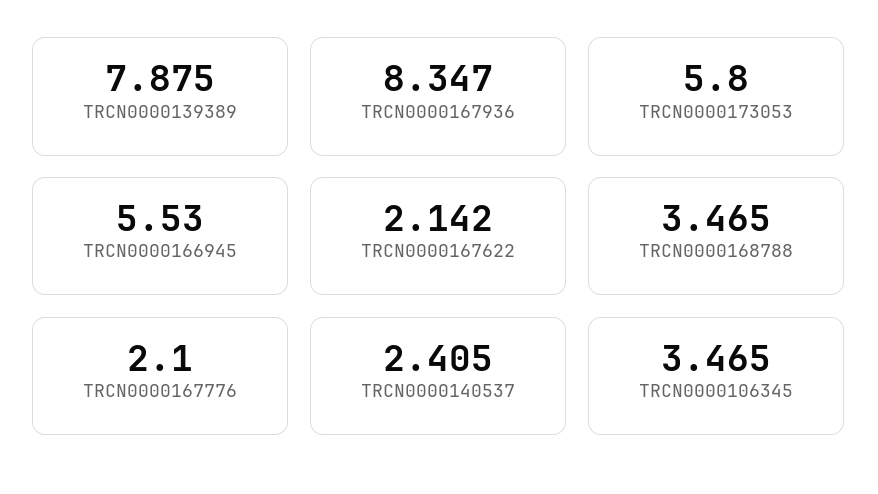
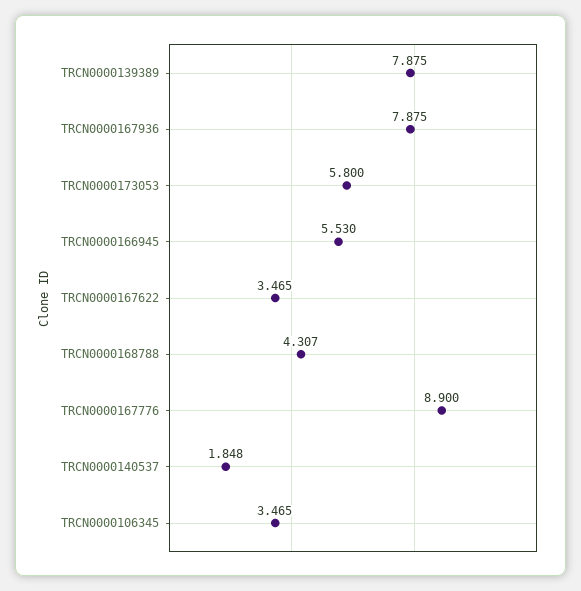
TRCN0000167936: 8.347 -> 7.875
TRCN0000167622: 2.142 -> 3.465
TRCN0000168788: 3.465 -> 4.307
TRCN0000167776: 2.1 -> 8.9
TRCN0000140537: 2.405 -> 1.848

